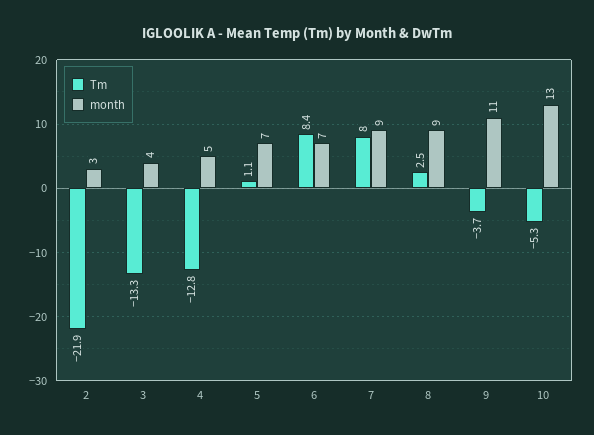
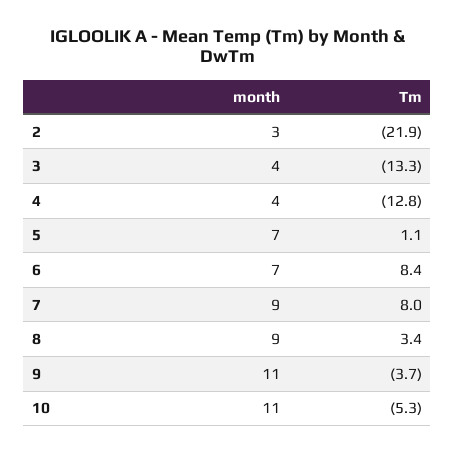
month, 4: 5 -> 4
Tm, 8: 2.5 -> 3.4
month, 10: 13 -> 11

